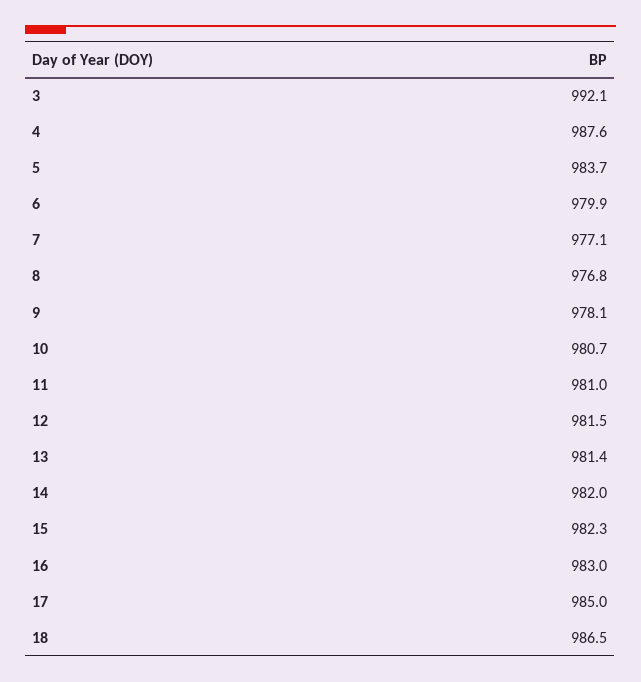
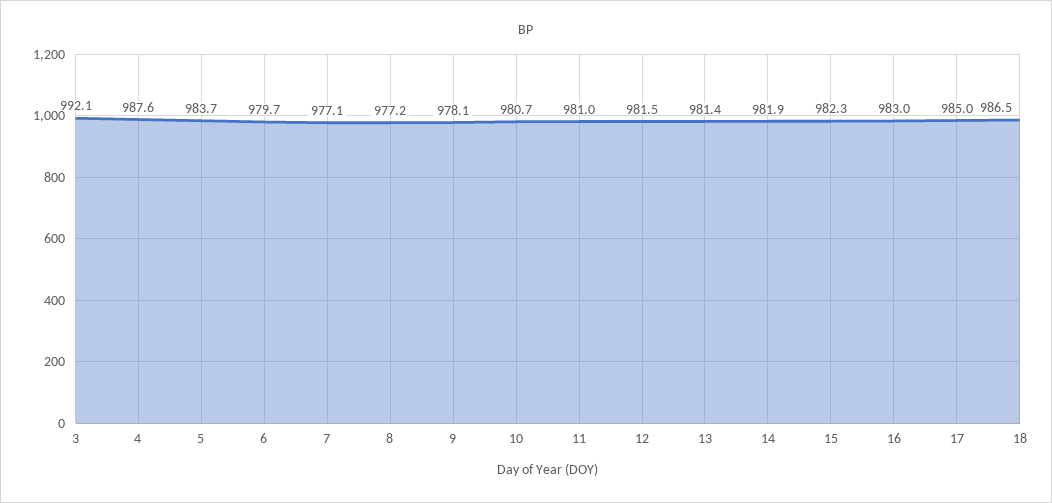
6: 979.9 -> 979.7
8: 976.8 -> 977.2
14: 982 -> 981.9

